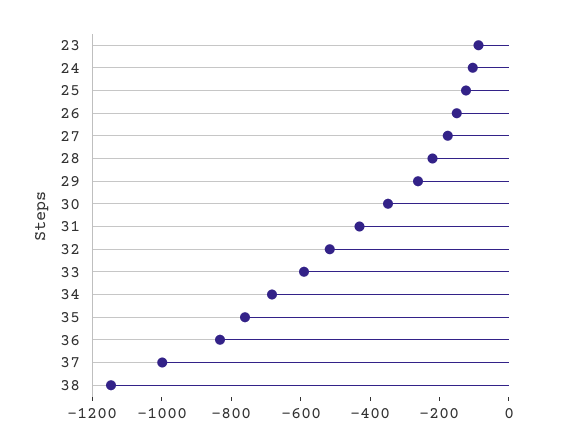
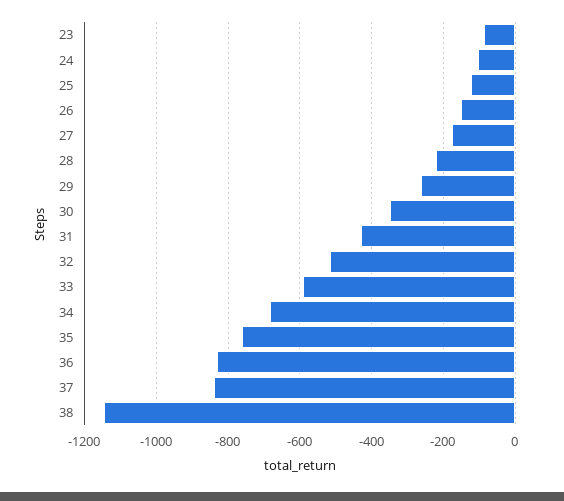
37: -1000 -> -840

